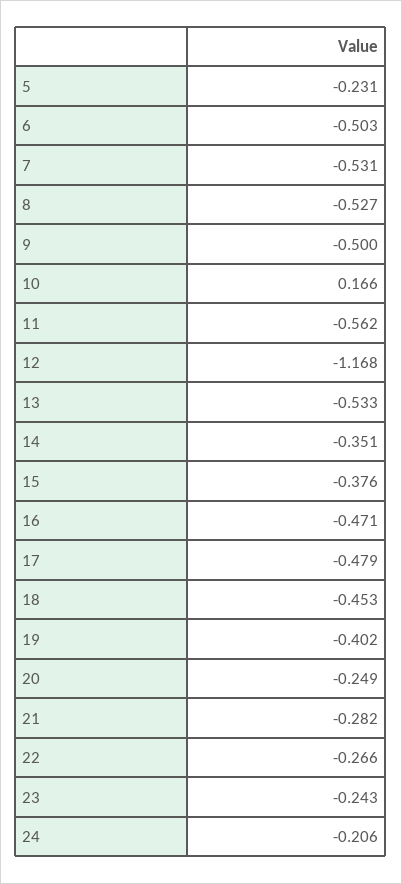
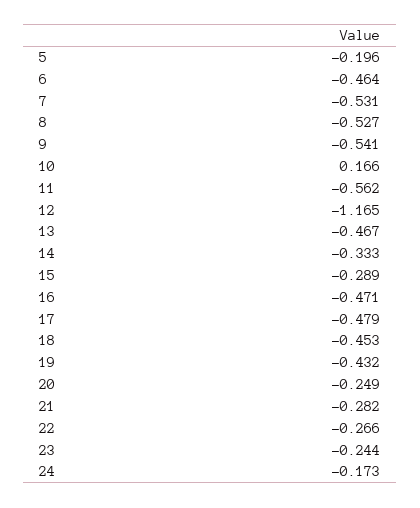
5: -0.231 -> -0.196
6: -0.503 -> -0.464
9: -0.5 -> -0.541
12: -1.168 -> -1.165
13: -0.533 -> -0.467
14: -0.351 -> -0.333
15: -0.376 -> -0.289
19: -0.402 -> -0.432
23: -0.243 -> -0.244
24: -0.206 -> -0.173

